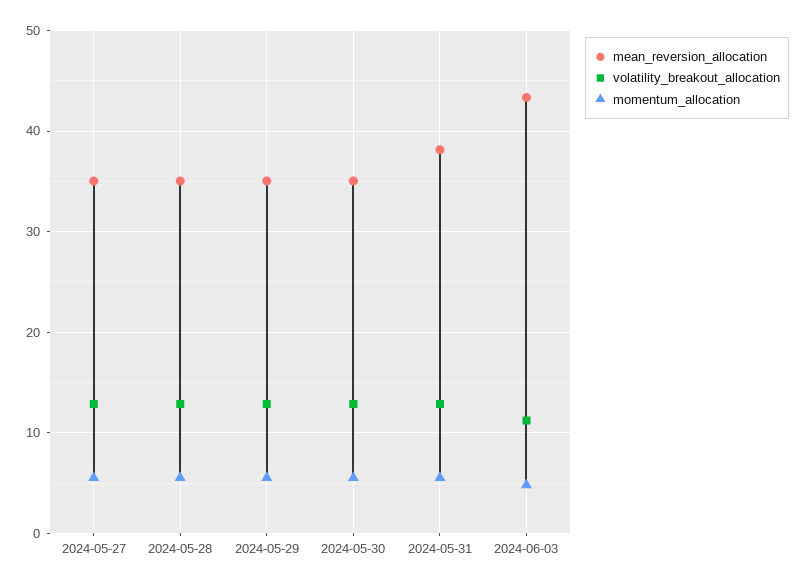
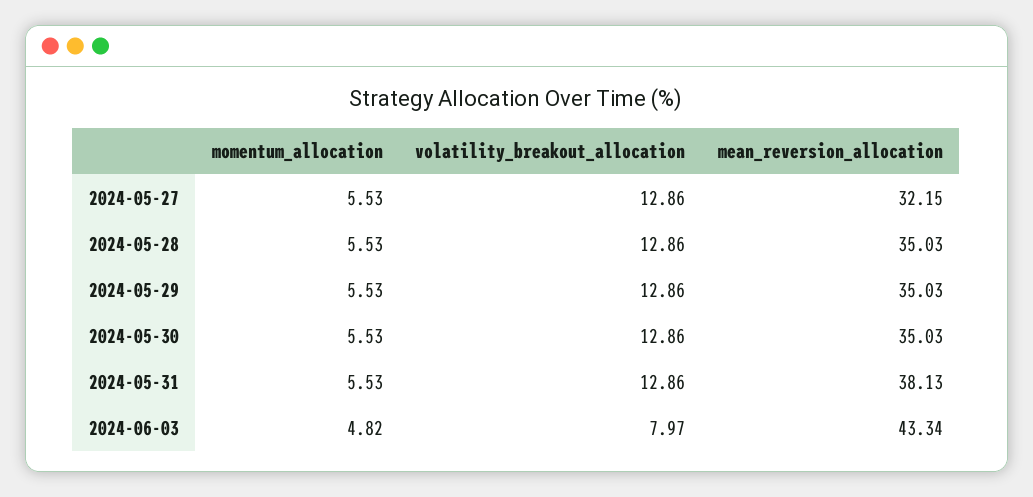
mean_reversion_allocation, 2024-05-27: 35 -> 32.15
volatility_breakout_allocation, 2024-06-03: 11 -> 7.97

